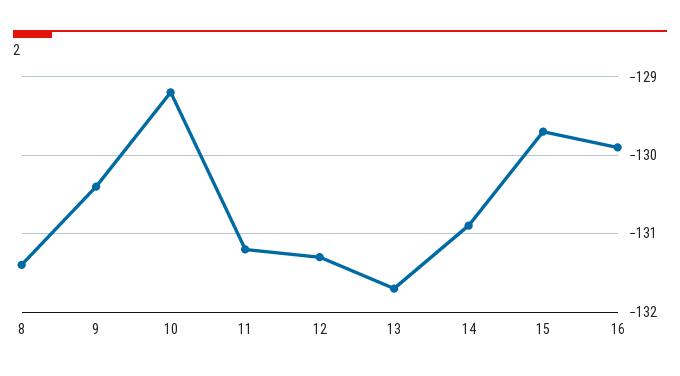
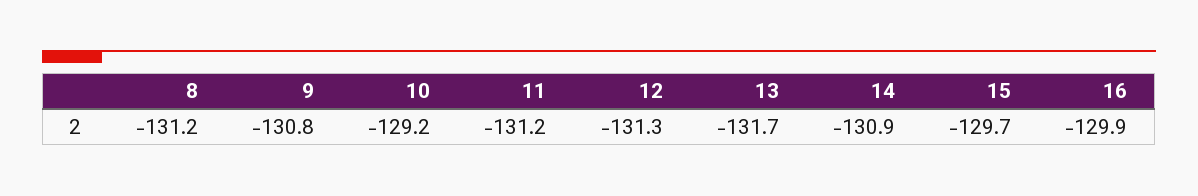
8: -131.4 -> -131.2
9: -130.4 -> -130.8

